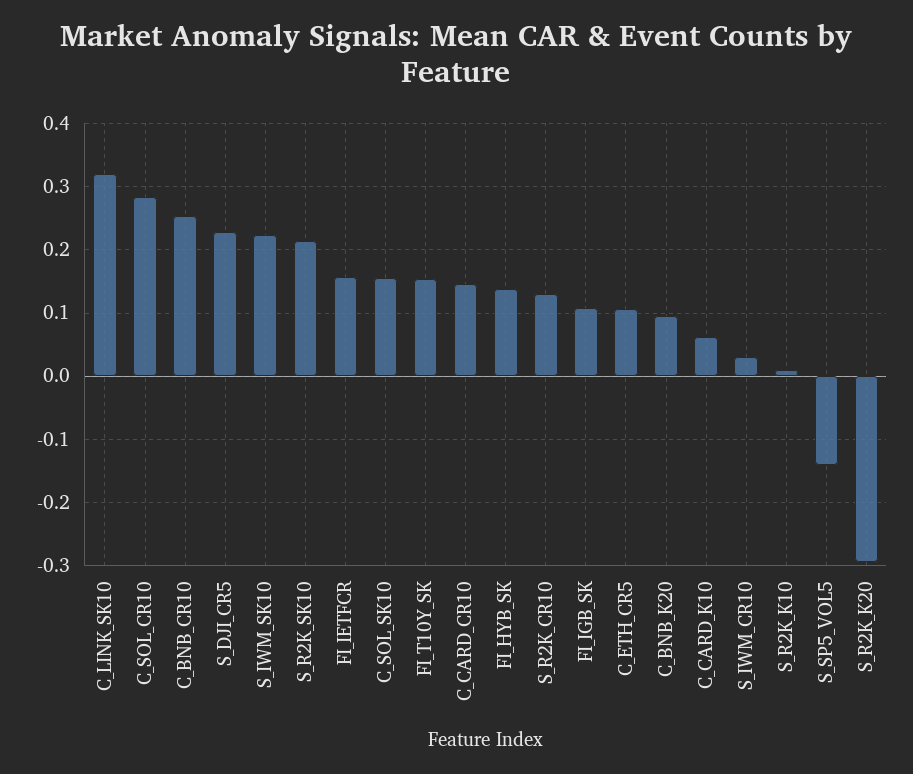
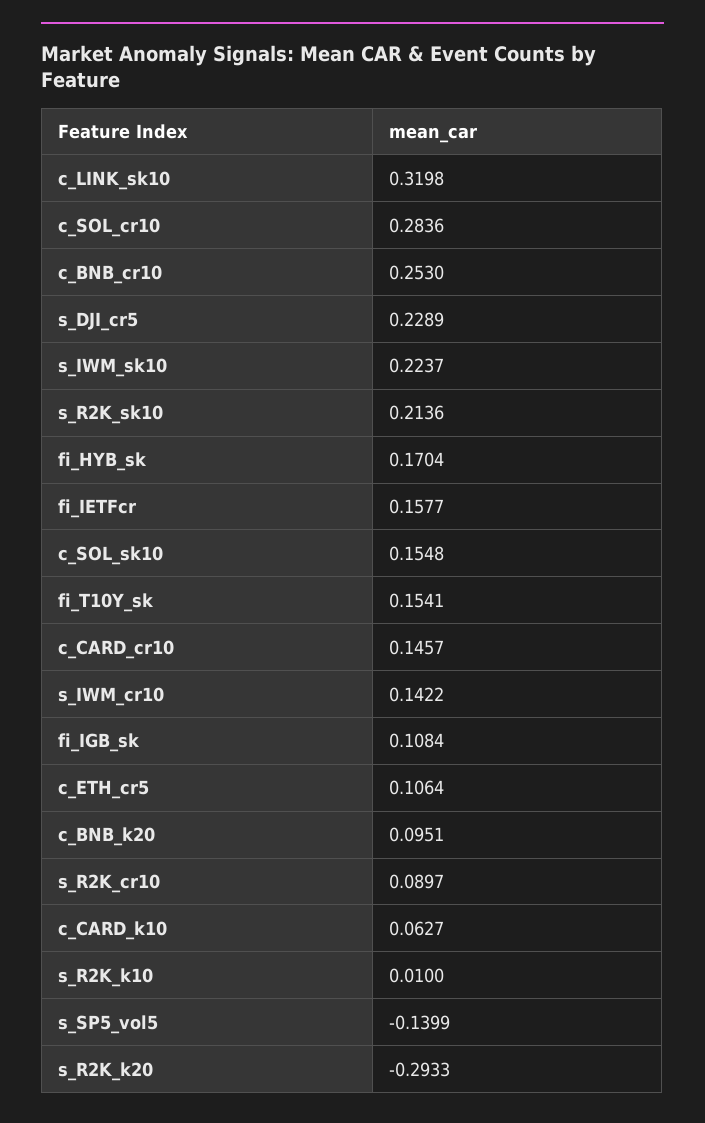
FI_HYB_SK: 0.14 -> 0.1704
S_R2K_CR10: 0.13 -> 0.0897
S_IWM_CR10: 0.03 -> 0.1422

